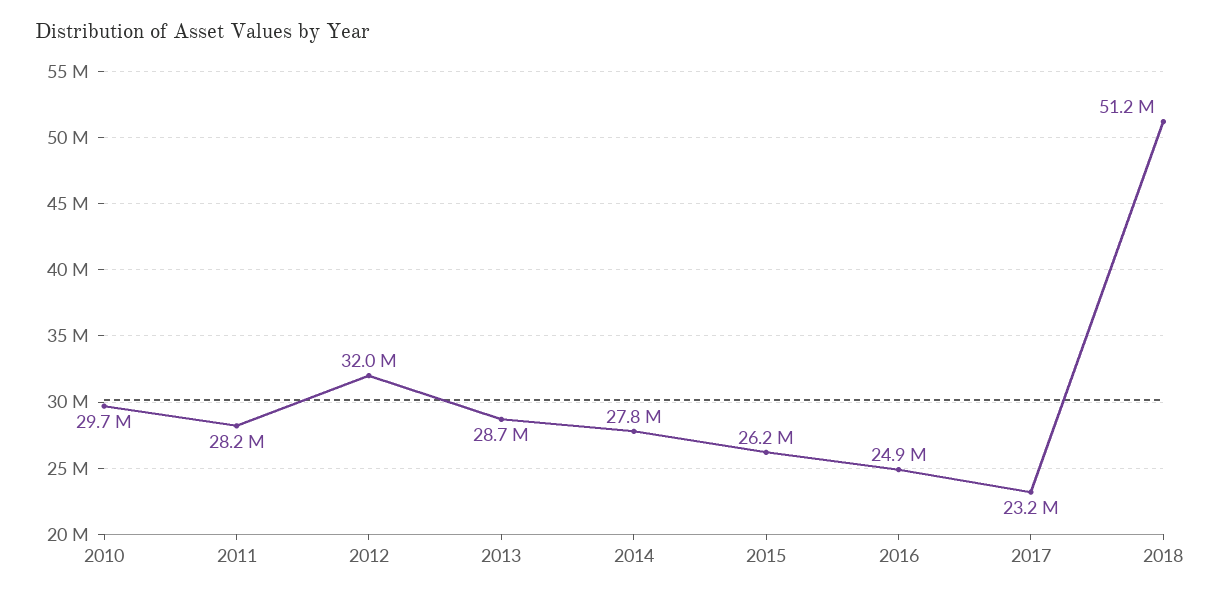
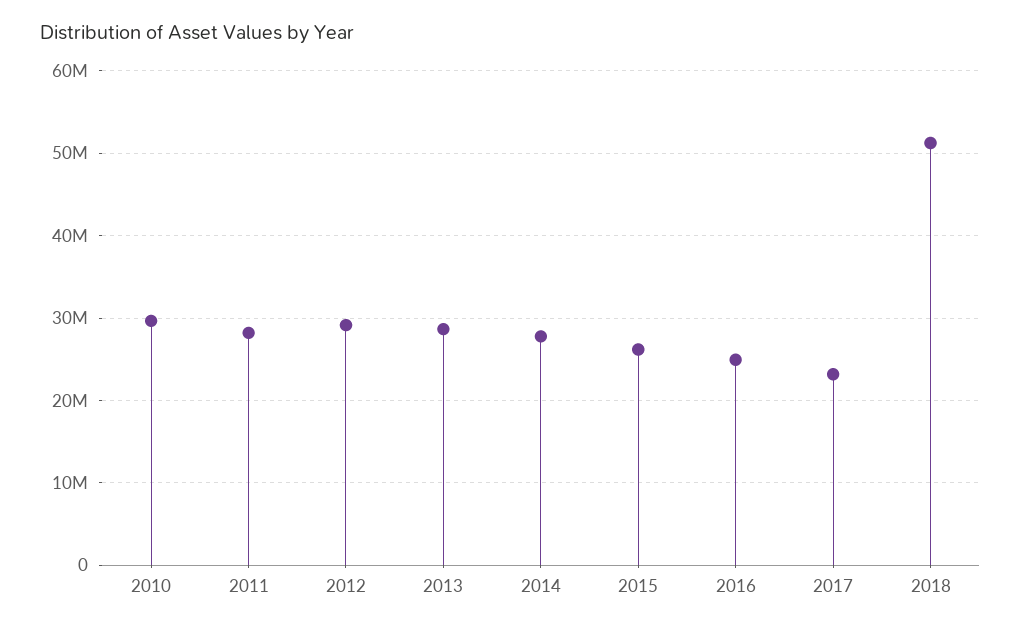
2012: 32000000 -> 29000000

